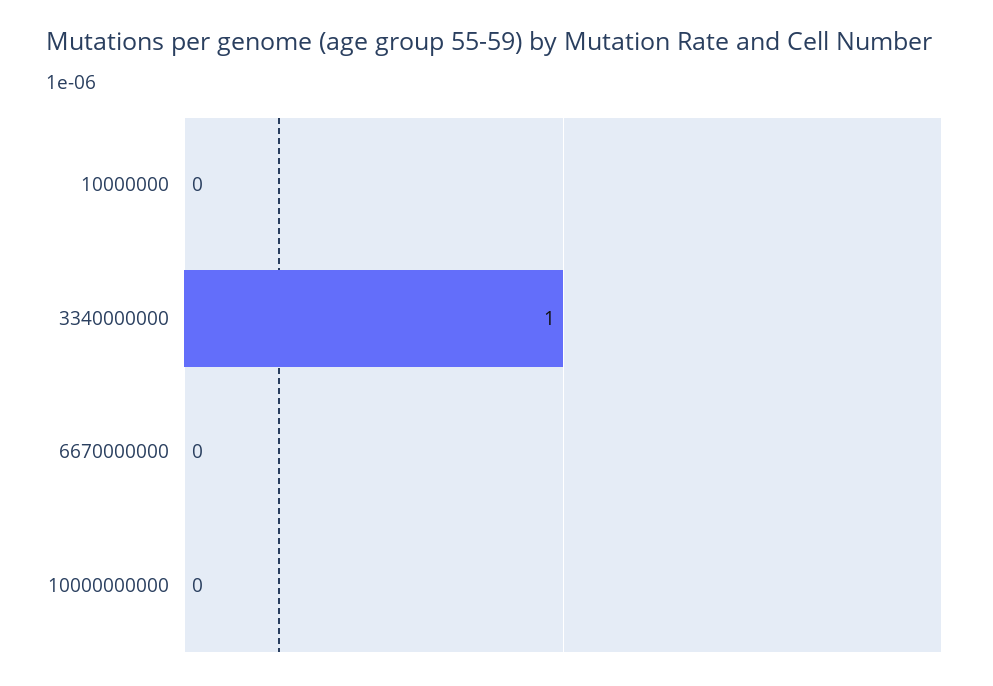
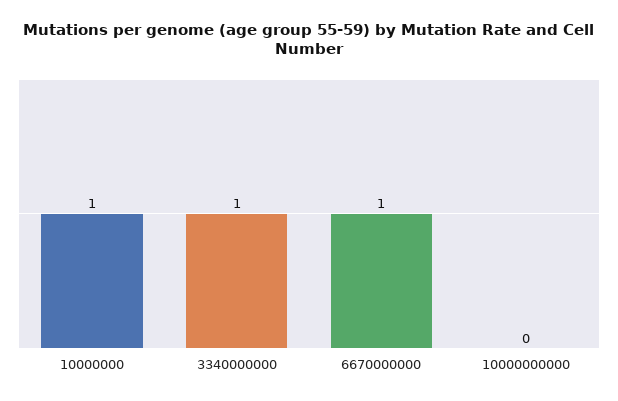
10000000: 0 -> 1
6670000000: 0 -> 1

